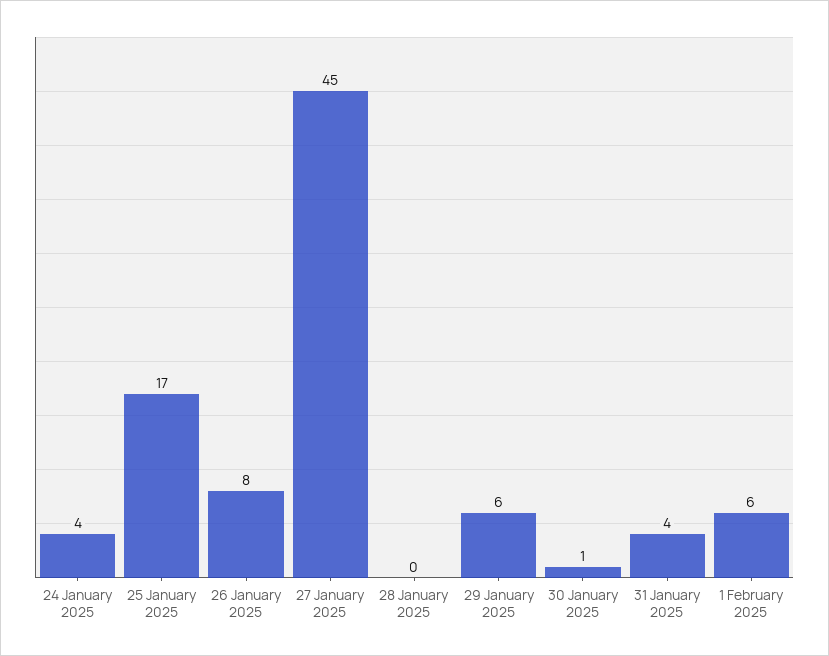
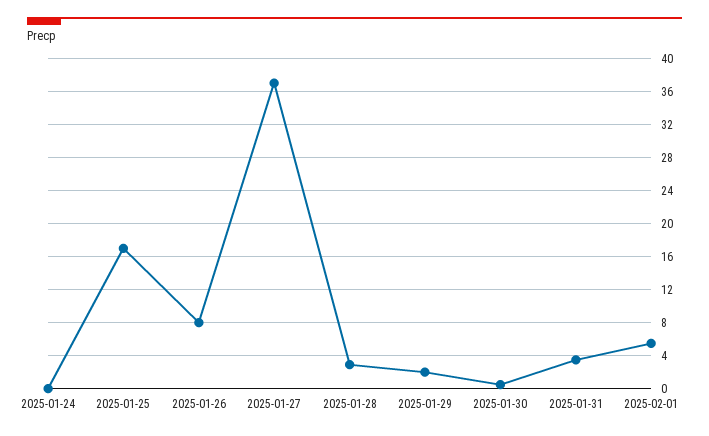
24 January 2025: 4 -> 0
27 January 2025: 45 -> 37
28 January 2025: 0 -> 3
29 January 2025: 6 -> 2

